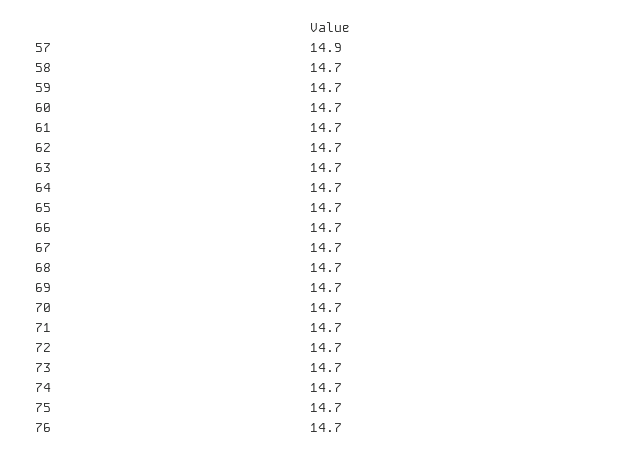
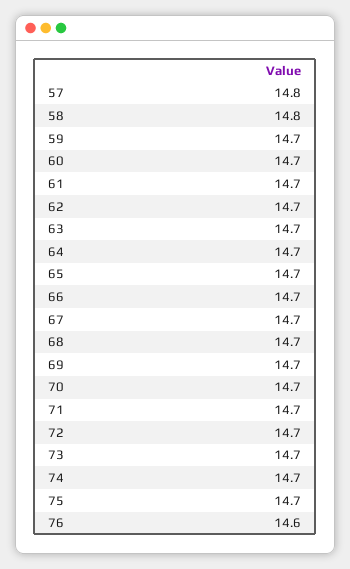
57: 14.9 -> 14.8
58: 14.7 -> 14.8
76: 14.7 -> 14.6

